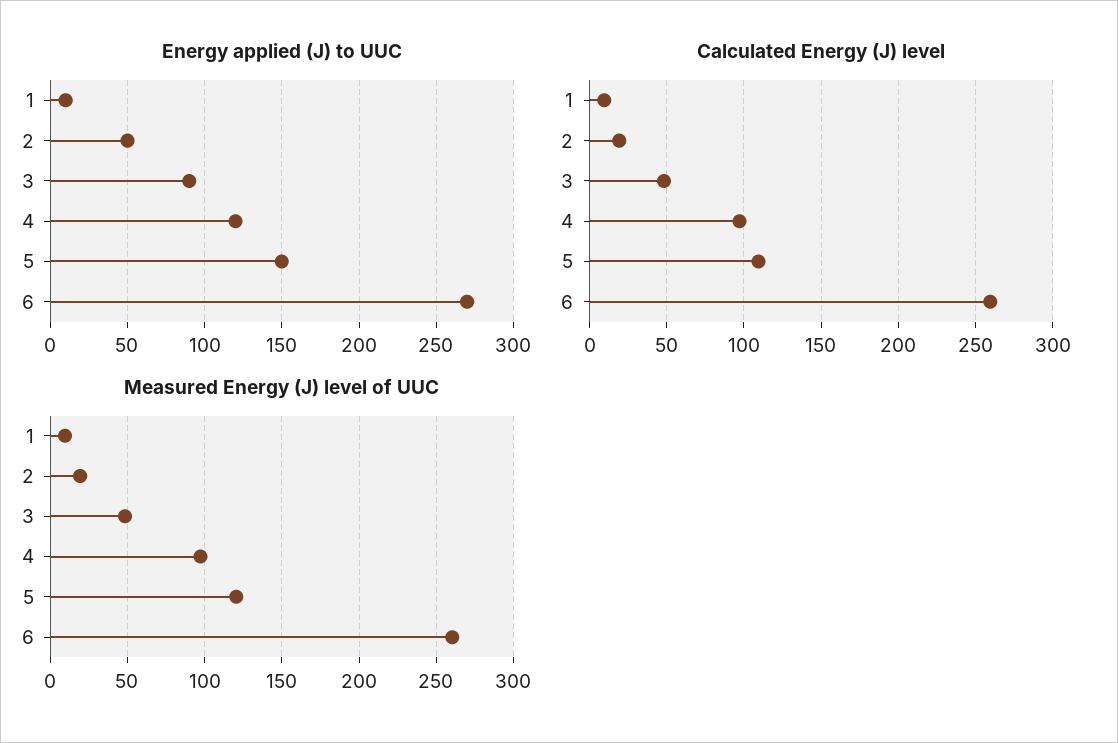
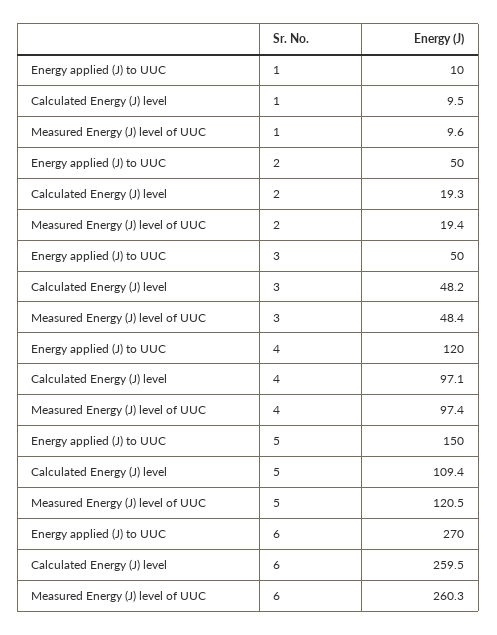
Energy applied (J) to UUC, 3: 90 -> 50

